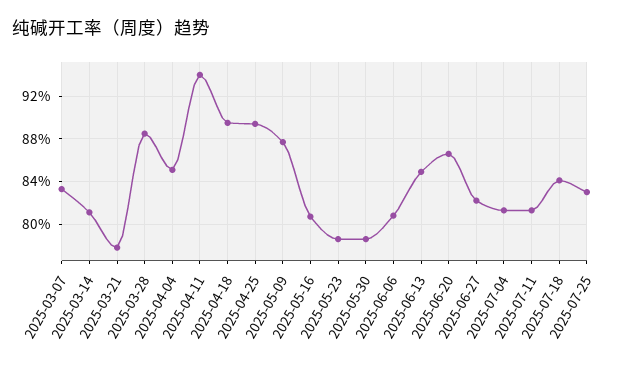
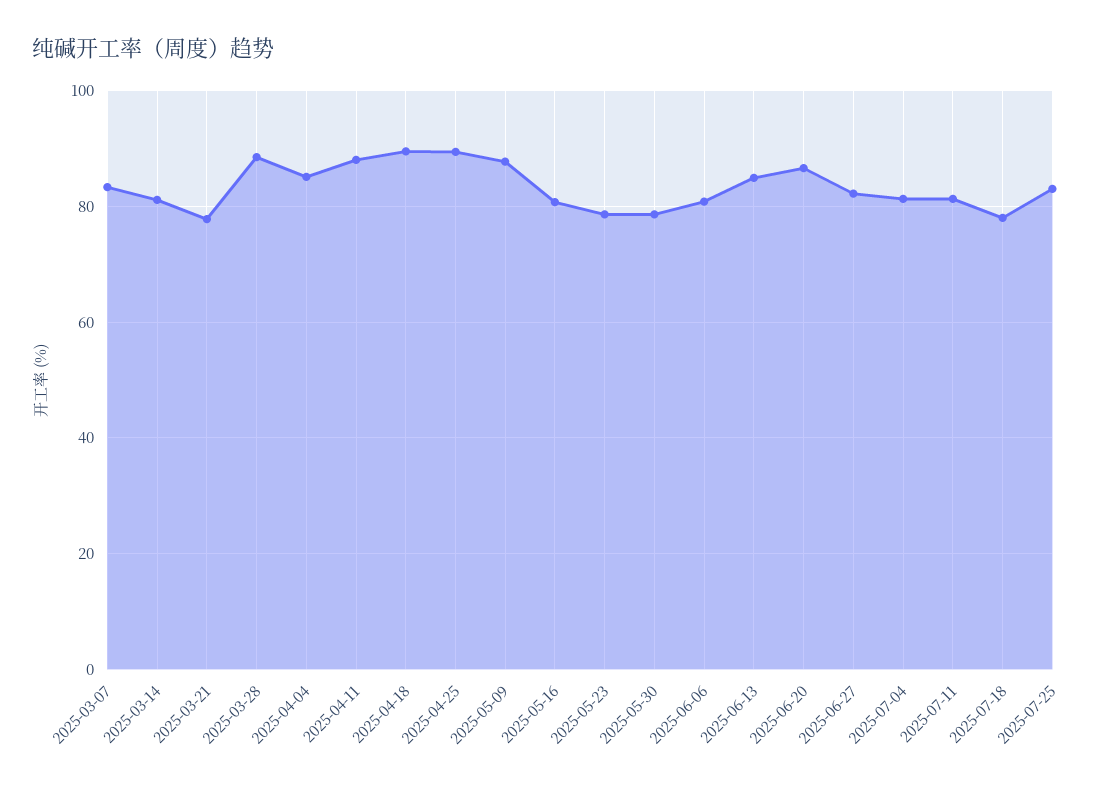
2025-04-11: 94 -> 88
2025-07-18: 84 -> 78

